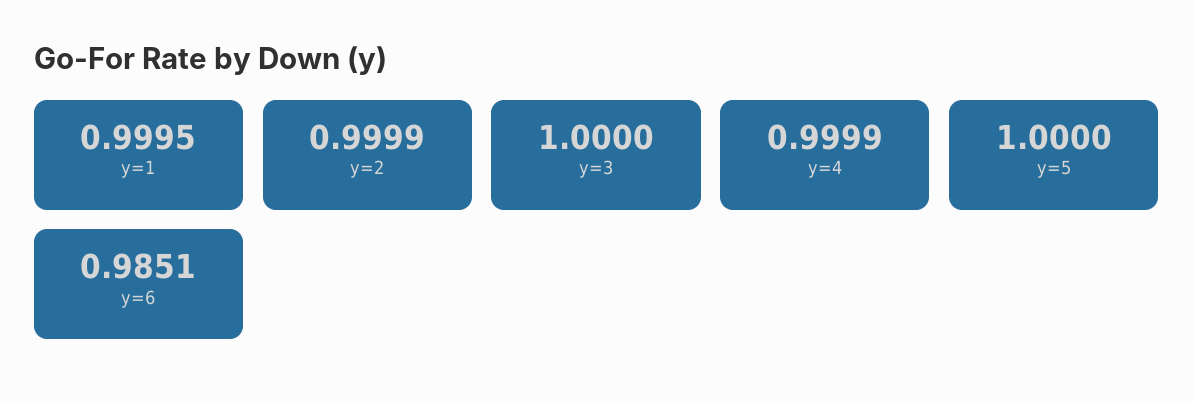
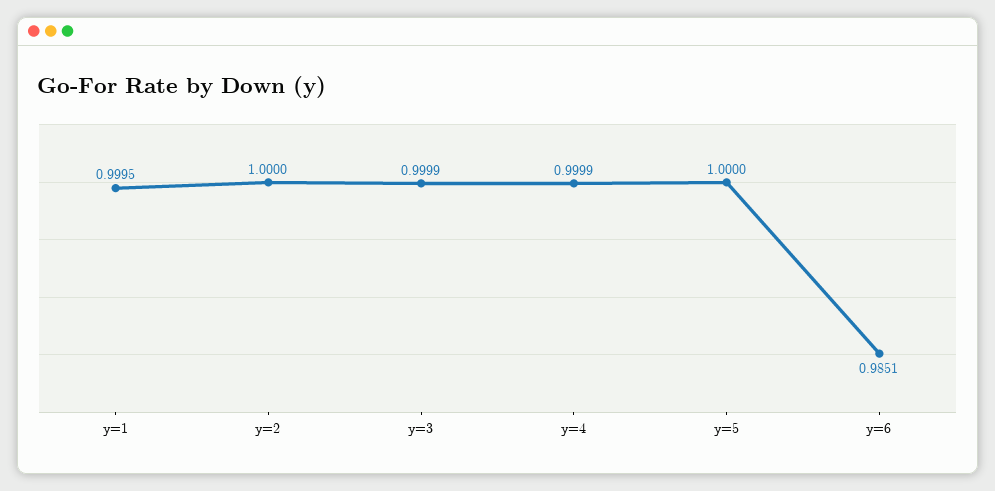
y=2: 0.9999 -> 1
y=3: 1 -> 0.9999

